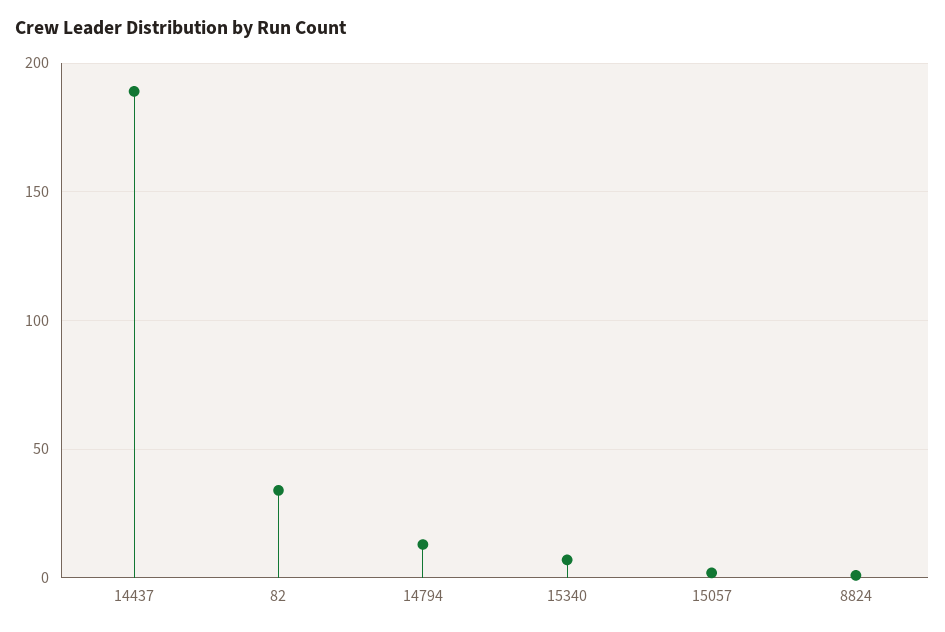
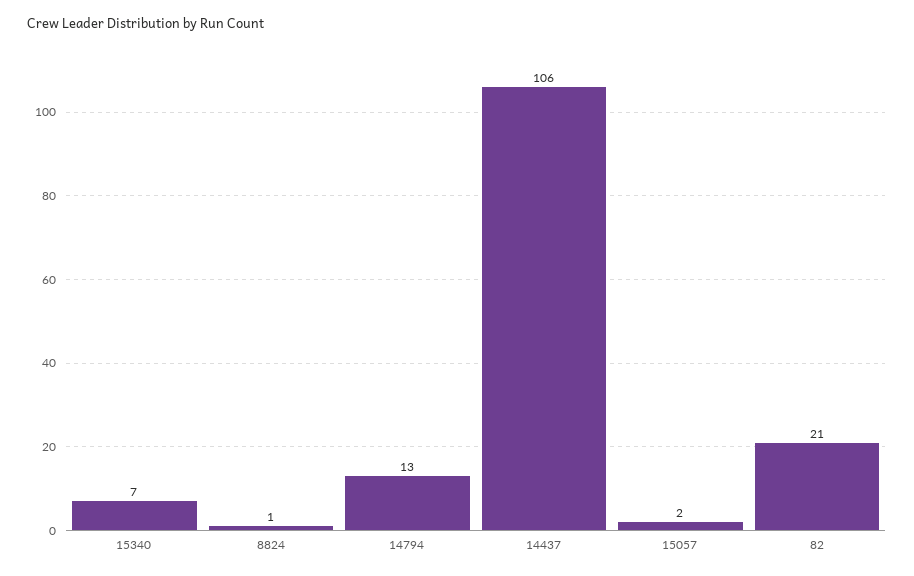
14437: 190 -> 106
82: 35 -> 21

